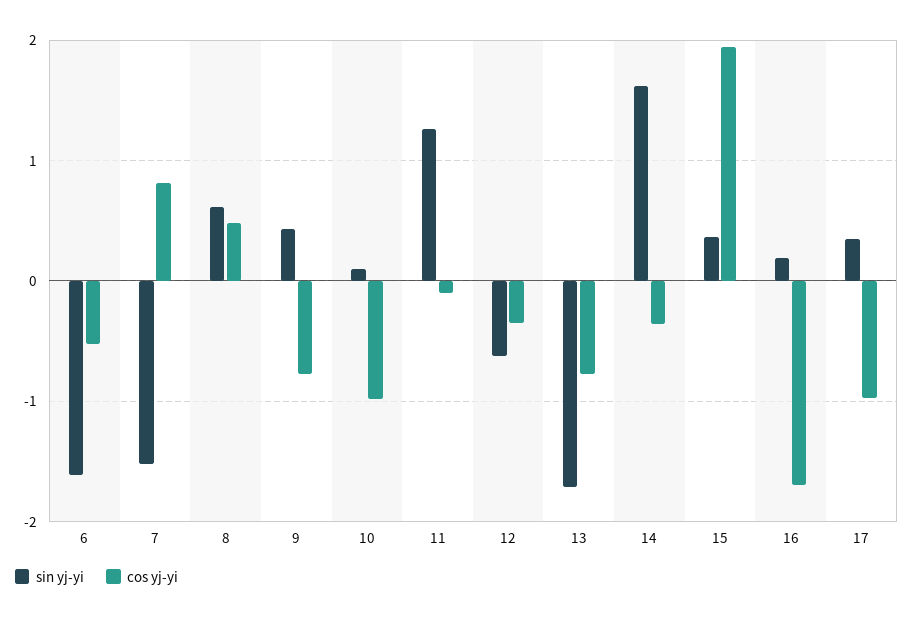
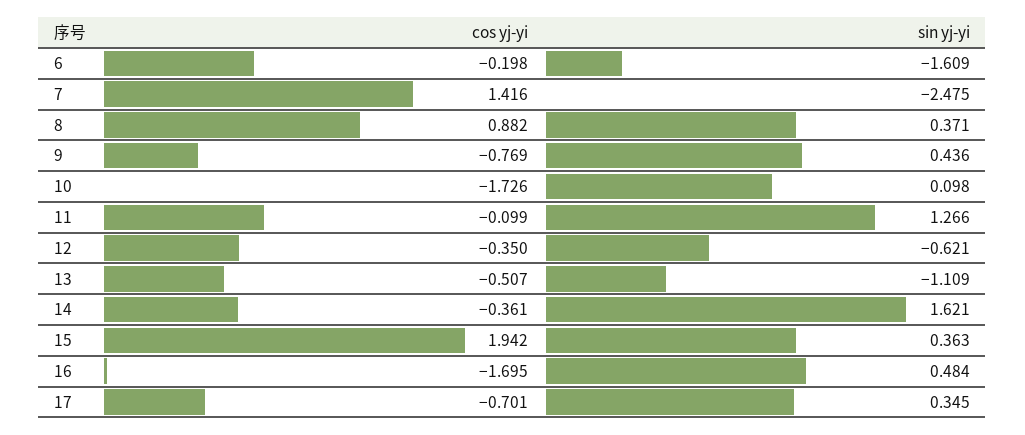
cos yj-yi, 6: -0.5 -> -0.198
sin yj-yi, 7: -1.5 -> -2.475
cos yj-yi, 7: 0.8 -> 1.416
sin yj-yi, 8: 0.6 -> 0.371
cos yj-yi, 8: 0.5 -> 0.882
cos yj-yi, 10: -1 -> -1.726
sin yj-yi, 13: -1.7 -> -1.109
cos yj-yi, 13: -0.8 -> -0.507
sin yj-yi, 16: 0.2 -> 0.484
cos yj-yi, 17: -1 -> -0.701

